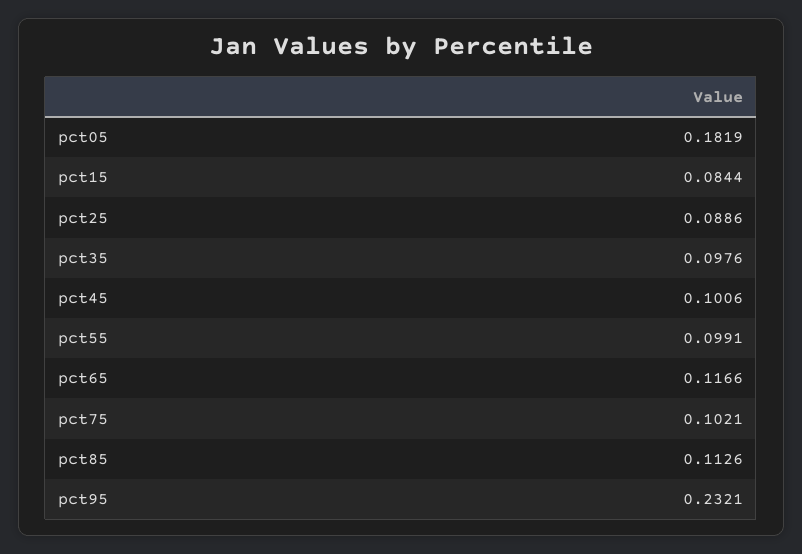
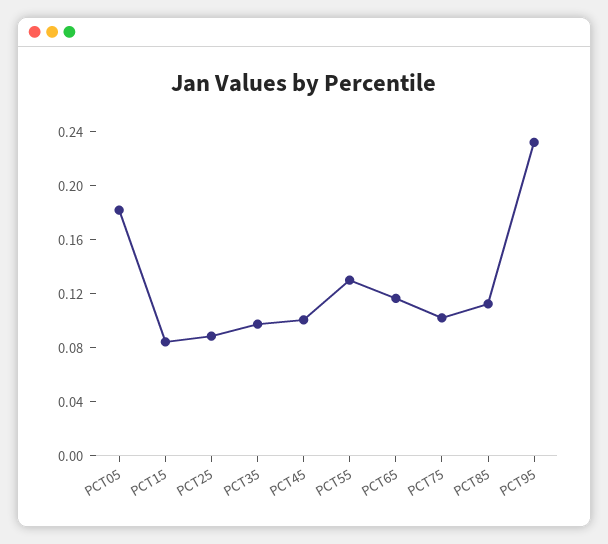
pct55: 0.0991 -> 0.13

